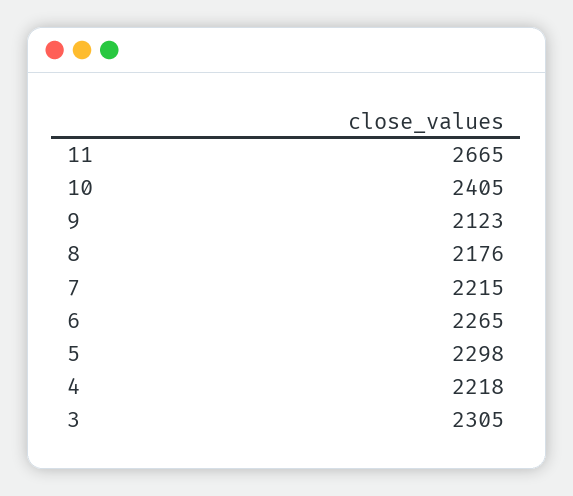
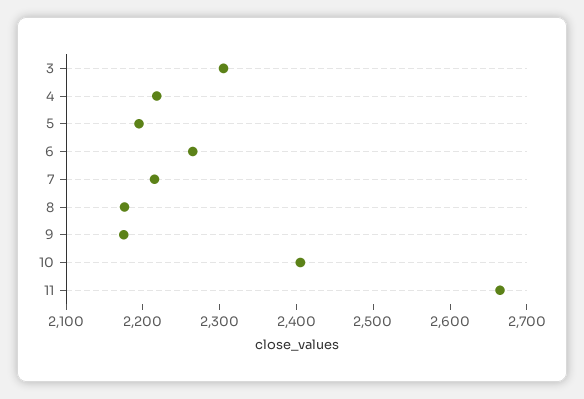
9: 2123 -> 2180
5: 2298 -> 2200

